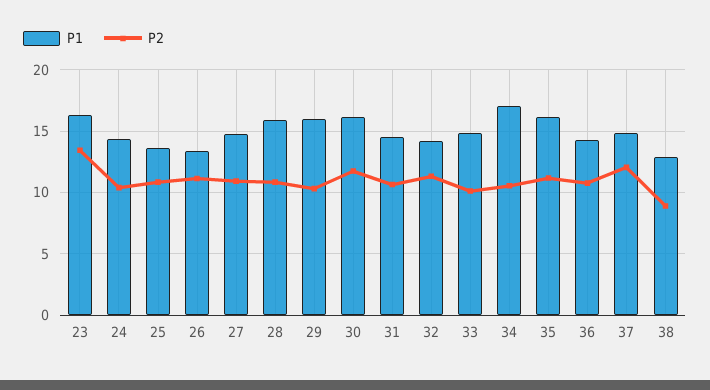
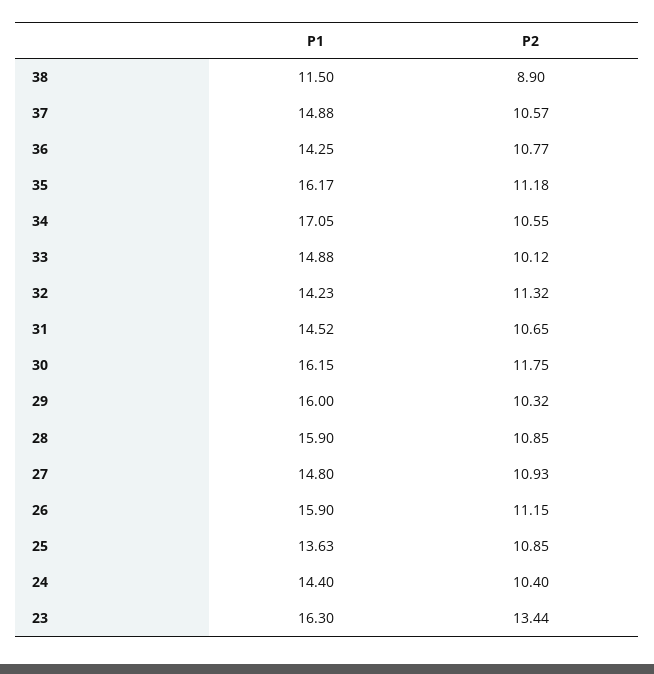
P1, 26: 13.5 -> 15.9
P2, 37: 12 -> 10.57
P1, 38: 13 -> 11.5

